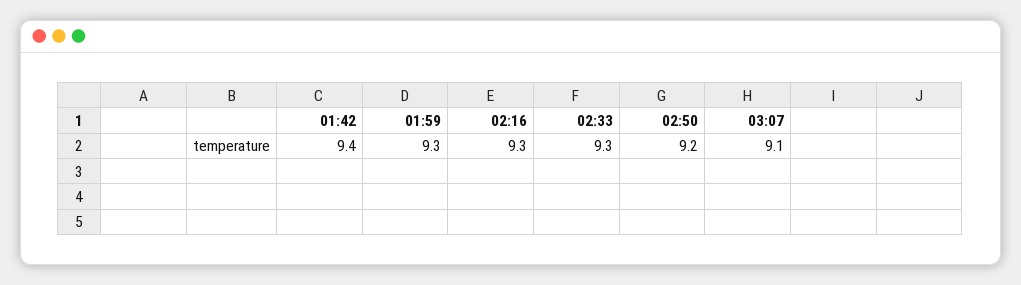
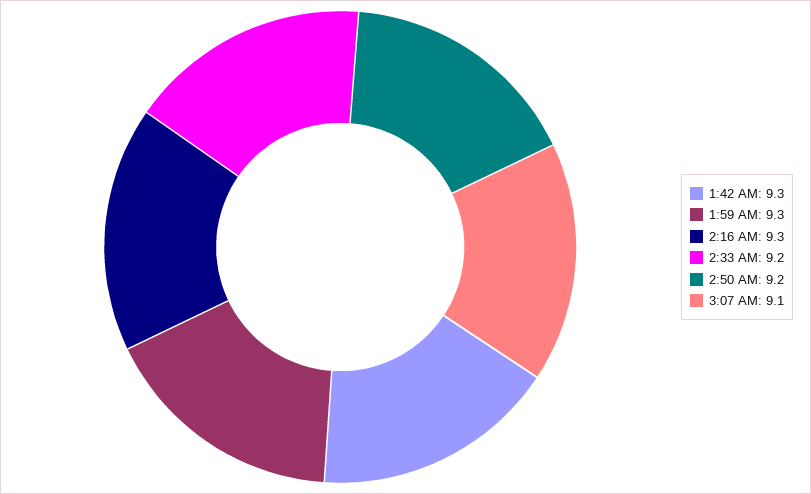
01:42: 9.4 -> 9.3
02:33: 9.3 -> 9.2

